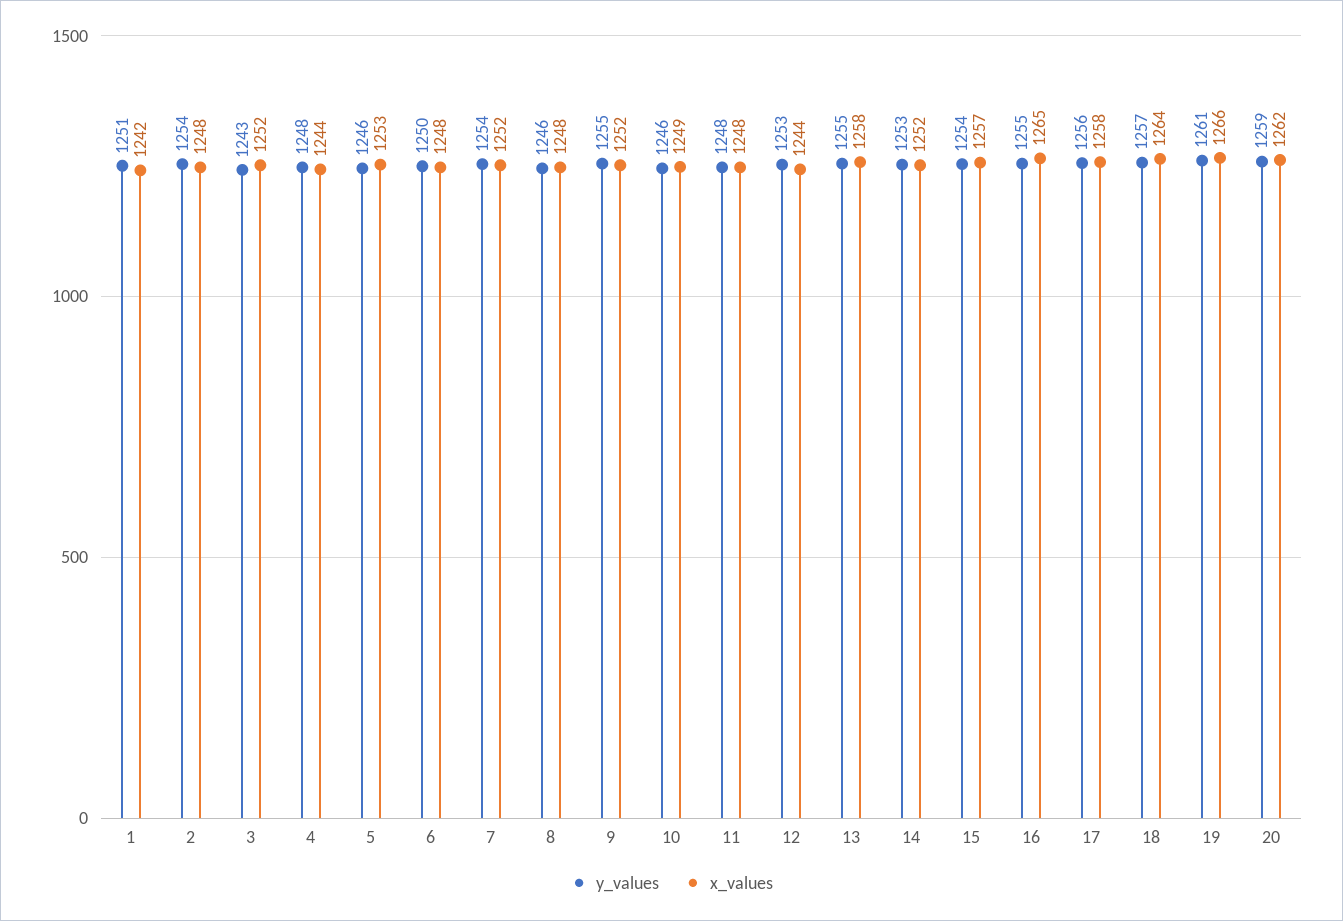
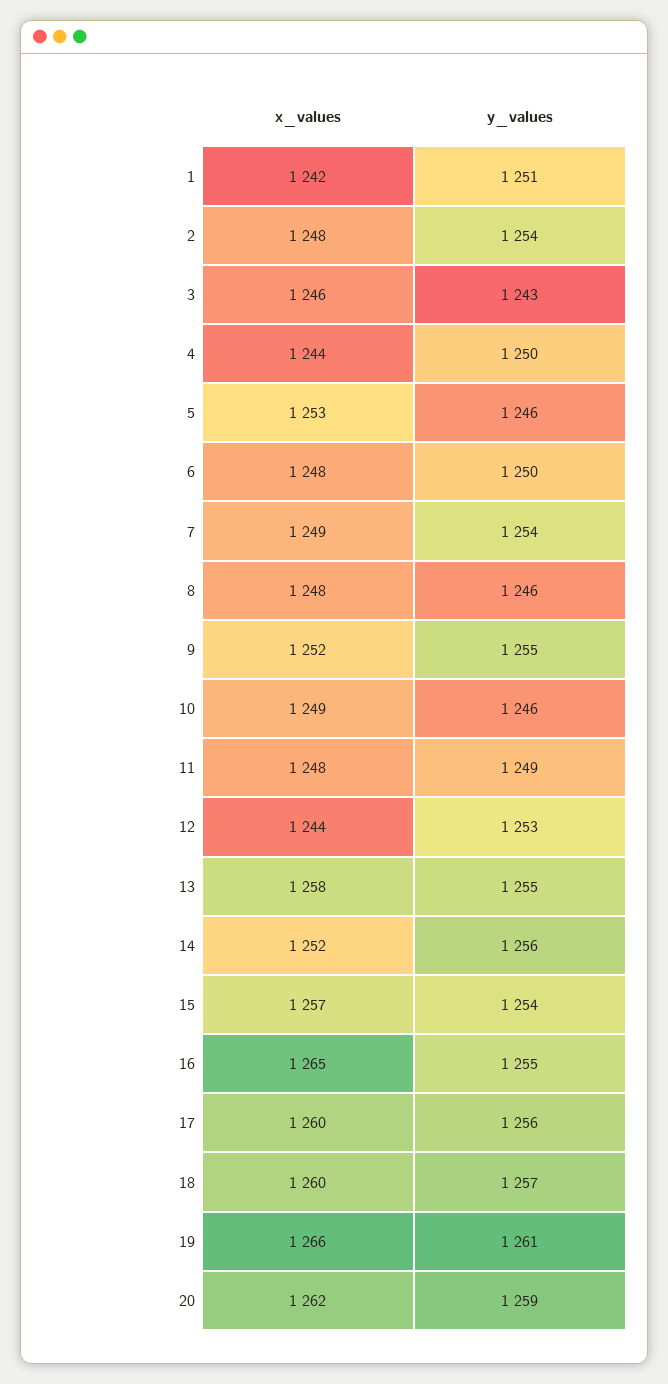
x_values, 3: 1252 -> 1246
y_values, 4: 1248 -> 1250
x_values, 7: 1252 -> 1249
y_values, 11: 1248 -> 1249
y_values, 14: 1253 -> 1256
x_values, 17: 1258 -> 1260
x_values, 18: 1264 -> 1260

